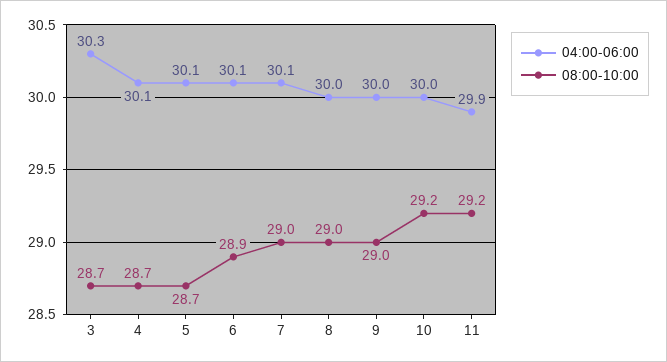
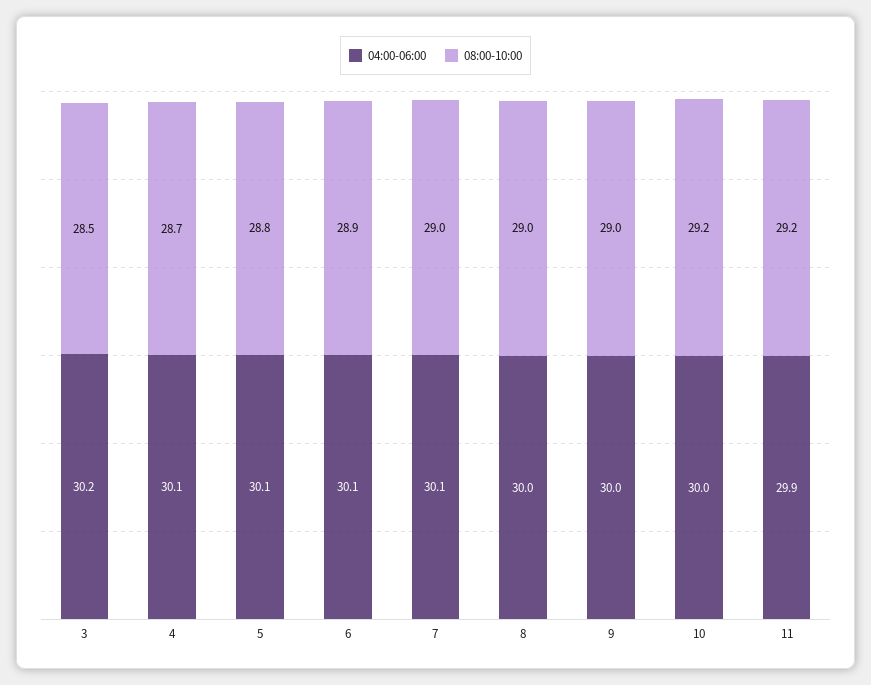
04:00-06:00, 3: 30.3 -> 30.2
08:00-10:00, 3: 28.7 -> 28.5
08:00-10:00, 5: 28.7 -> 28.8

